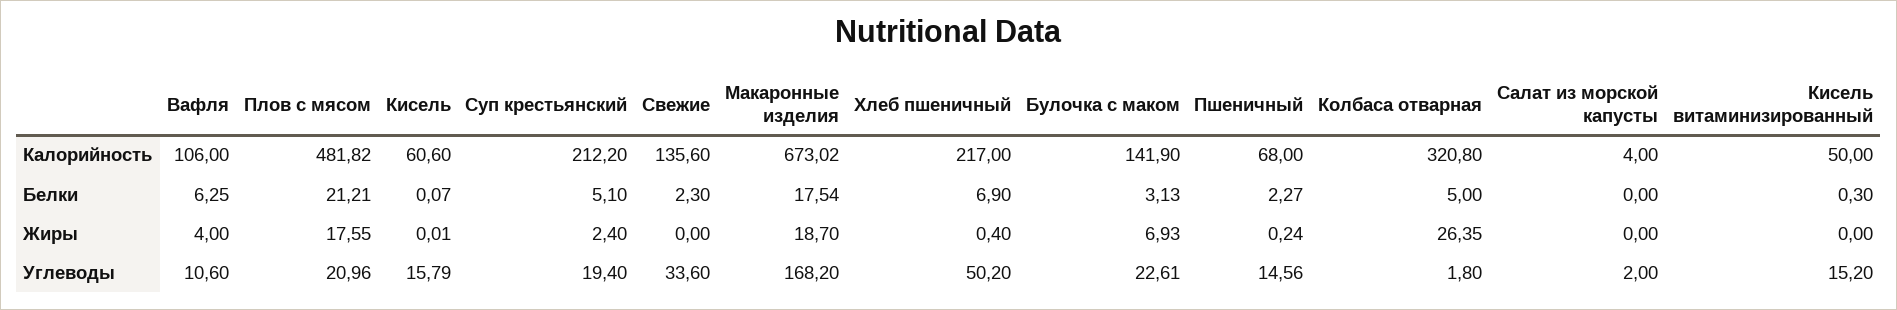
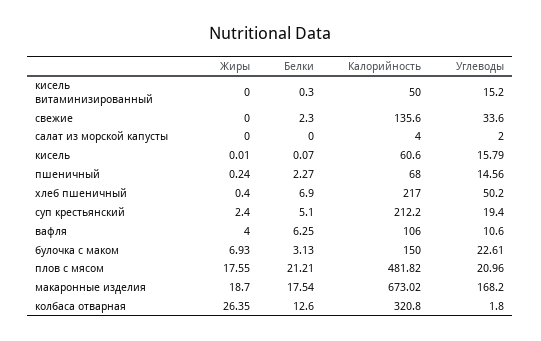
Булочка с маком, Калорийность: 141.9 -> 150
Колбаса отварная, Белки: 5 -> 12.6

